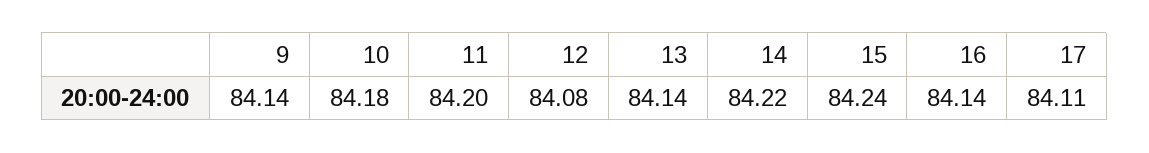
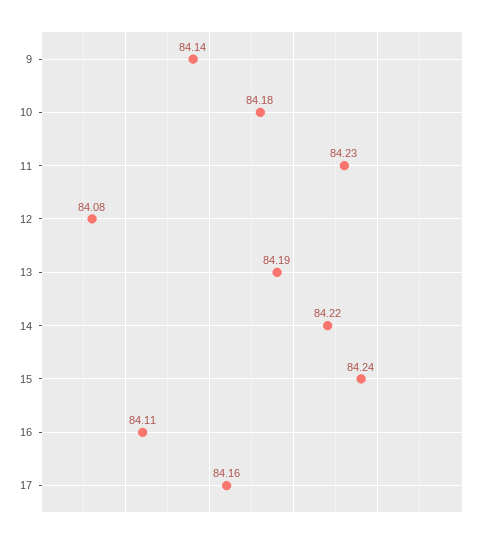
11: 84.2 -> 84.23
13: 84.14 -> 84.19
16: 84.14 -> 84.11
17: 84.11 -> 84.16

